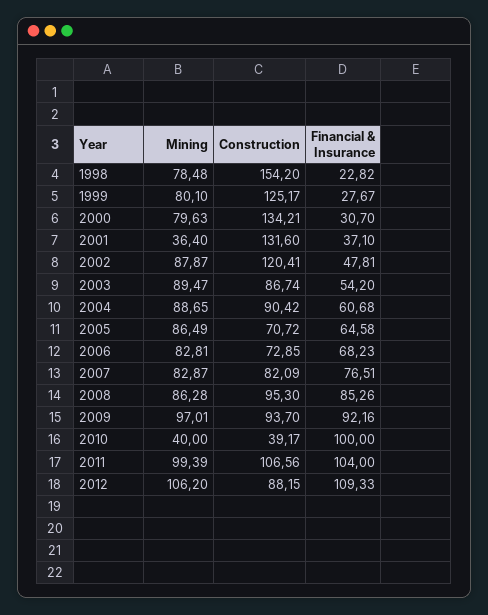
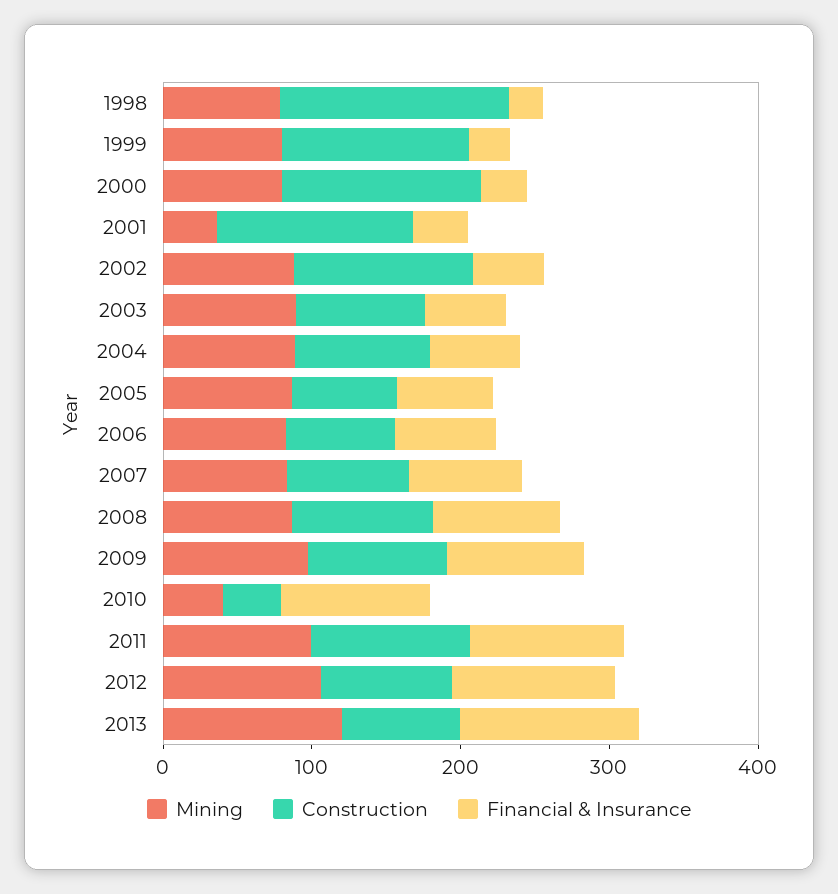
Mining, 2013: none -> 120
Construction, 2013: none -> 80
Financial & Insurance, 2013: none -> 120

